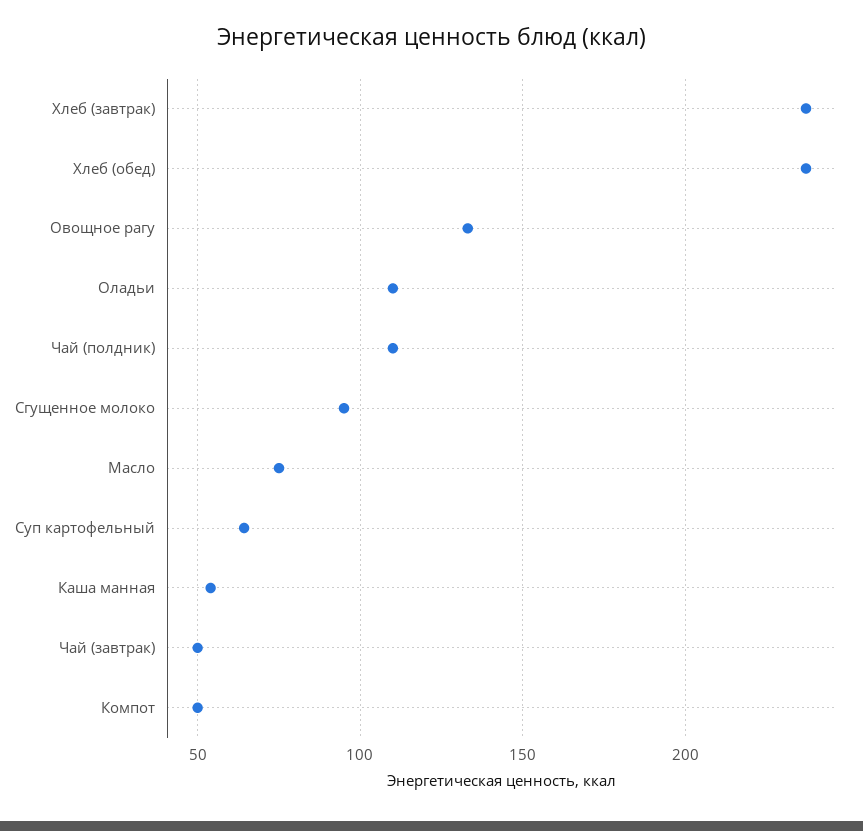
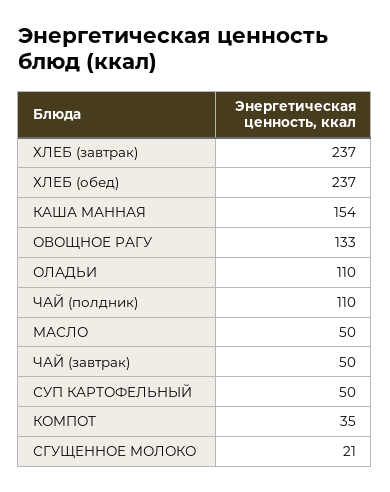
Сгущенное молоко: 95 -> 21
Масло: 75 -> 50
Суп картофельный: 65 -> 50
Каша манная: 55 -> 154
Компот: 50 -> 35

